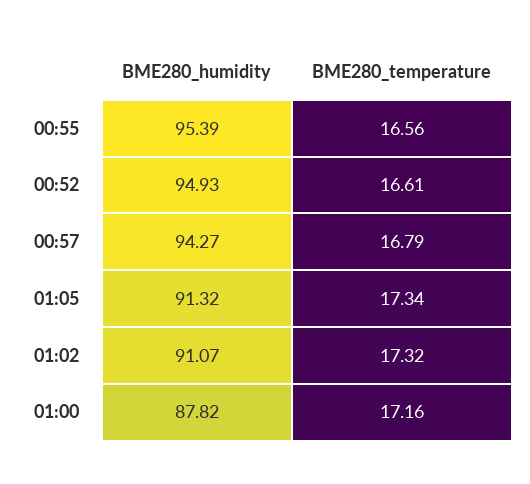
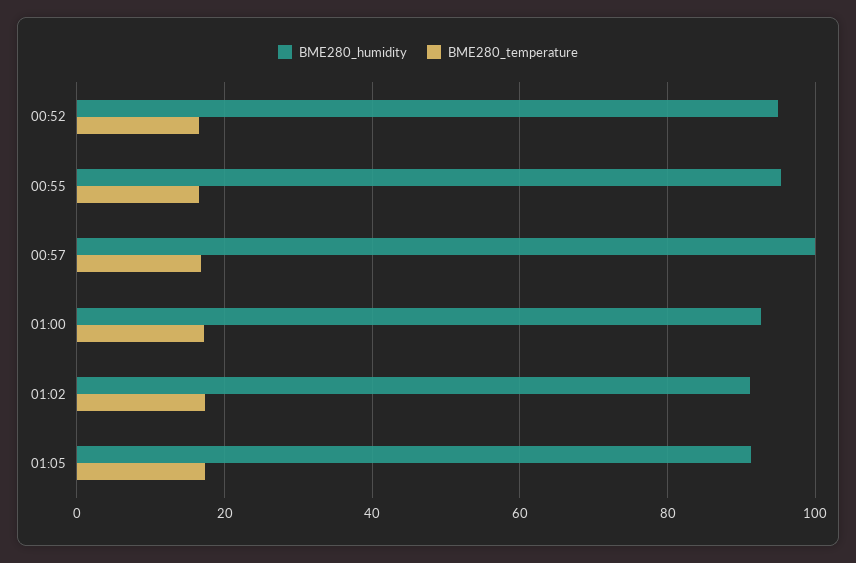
BME280_humidity, 00:57: 94.27 -> 100
BME280_humidity, 01:00: 87.82 -> 92

